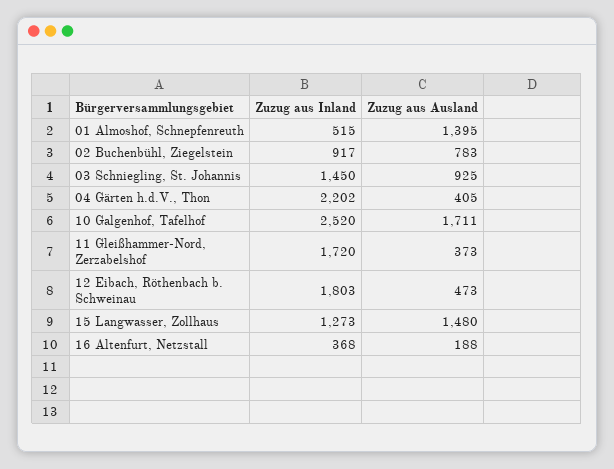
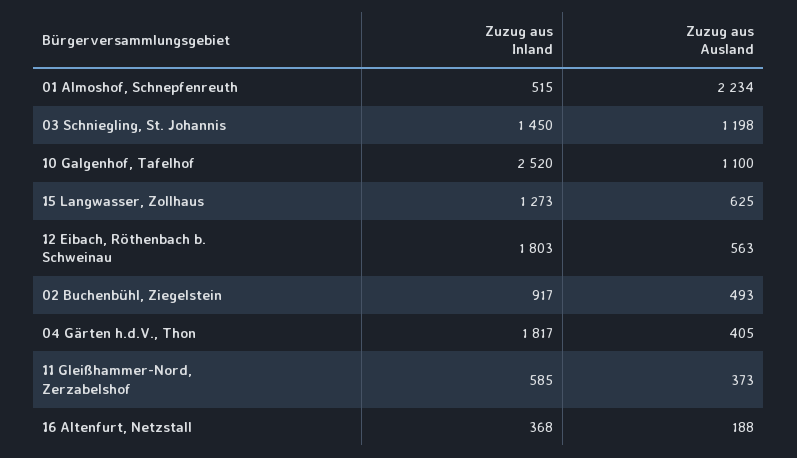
Zuzug aus Ausland, 01 Almoshof, Schnepfenreuth: 1395 -> 2234
Zuzug aus Ausland, 02 Buchenbühl, Ziegelstein: 783 -> 493
Zuzug aus Ausland, 03 Schniegling, St. Johannis: 925 -> 1198
Zuzug aus Inland, 04 Gärten h.d.V., Thon: 2202 -> 1817
Zuzug aus Ausland, 10 Galgenhof, Tafelhof: 1711 -> 1100
Zuzug aus Inland, 11 Gleißhammer-Nord, Zerzabelshof: 1720 -> 585
Zuzug aus Ausland, 12 Eibach, Röthenbach b. Schweinau: 473 -> 563
Zuzug aus Ausland, 15 Langwasser, Zollhaus: 1480 -> 625

